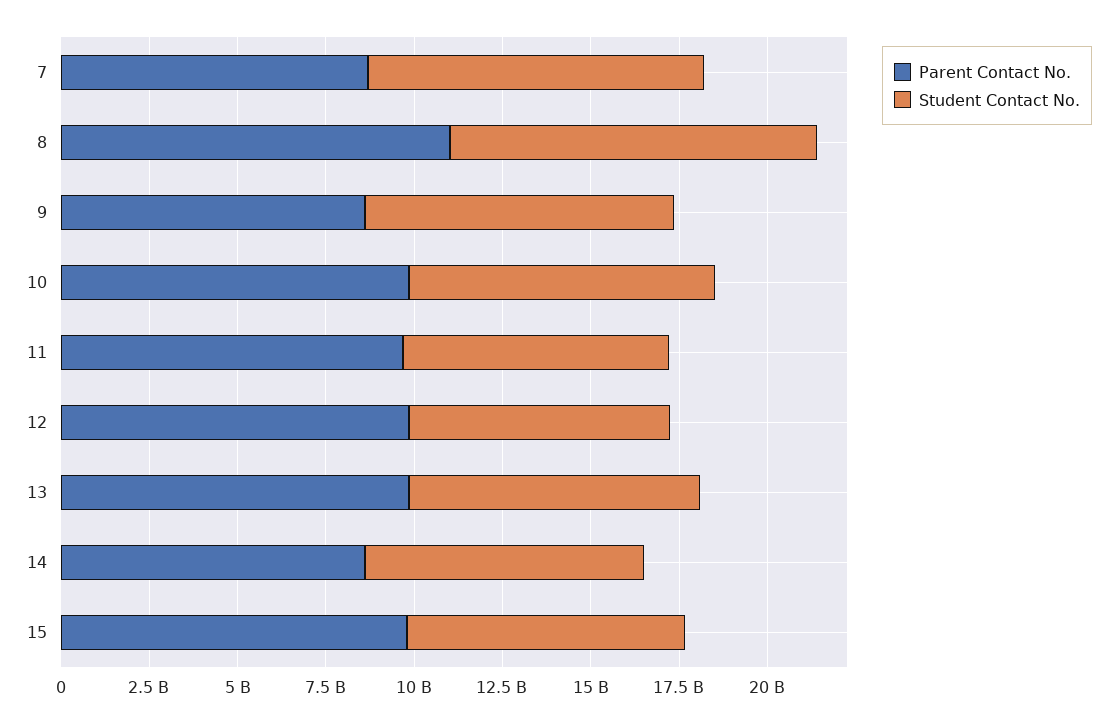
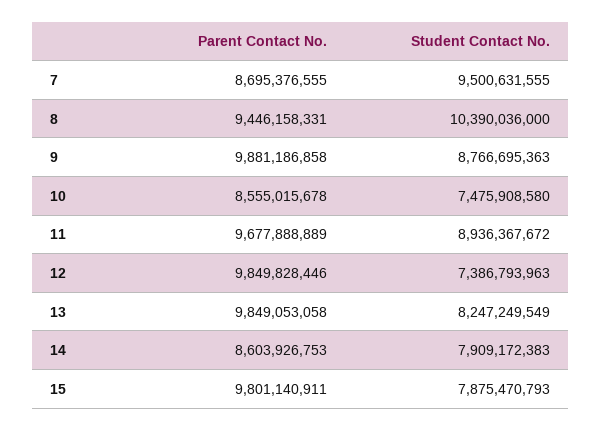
Parent Contact No., 8: 11000000000 -> 9446158331
Parent Contact No., 9: 8500000000 -> 9881186858
Parent Contact No., 10: 10000000000 -> 8555015678
Student Contact No., 10: 8500000000 -> 7475908580
Student Contact No., 11: 7500000000 -> 8936367672

